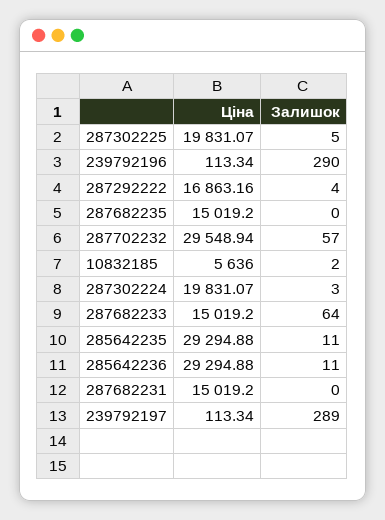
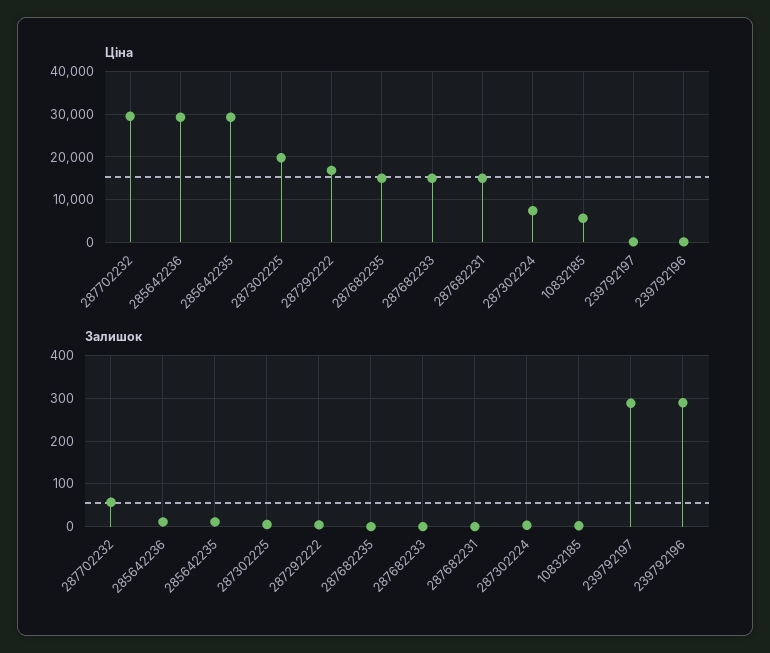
Ціна, 287302224: 19831.07 -> 8000
Залишок, 287682233: 64 -> 0

